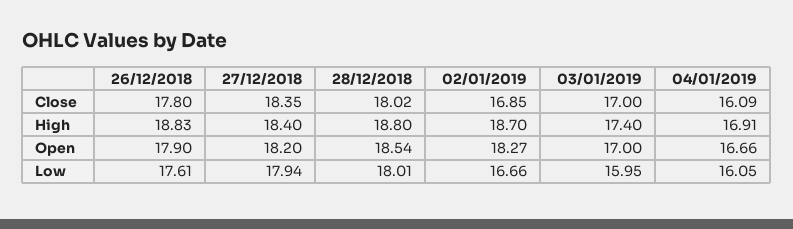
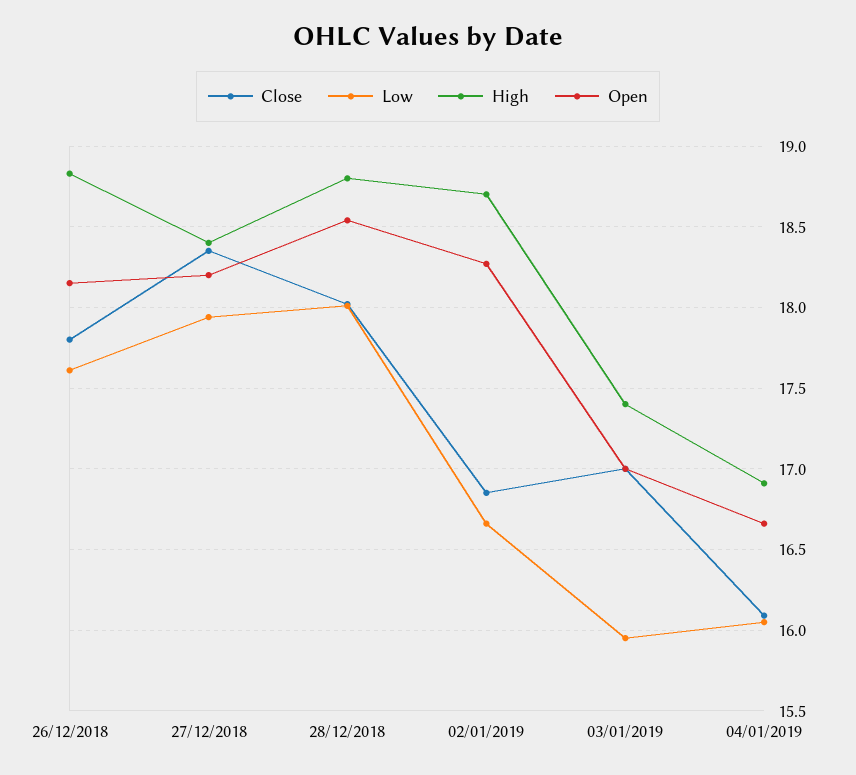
Open, 26/12/2018: 17.9 -> 18.15

